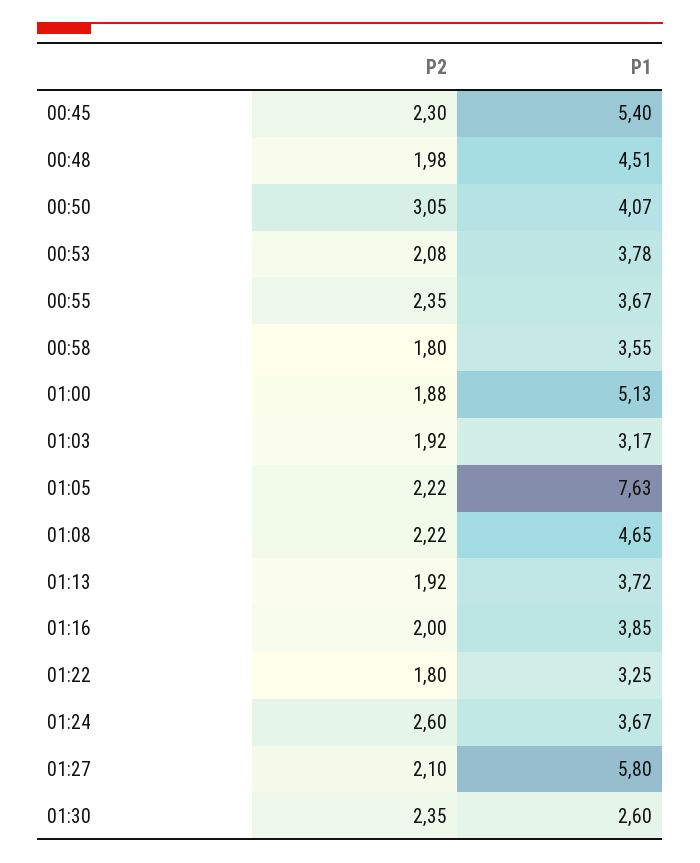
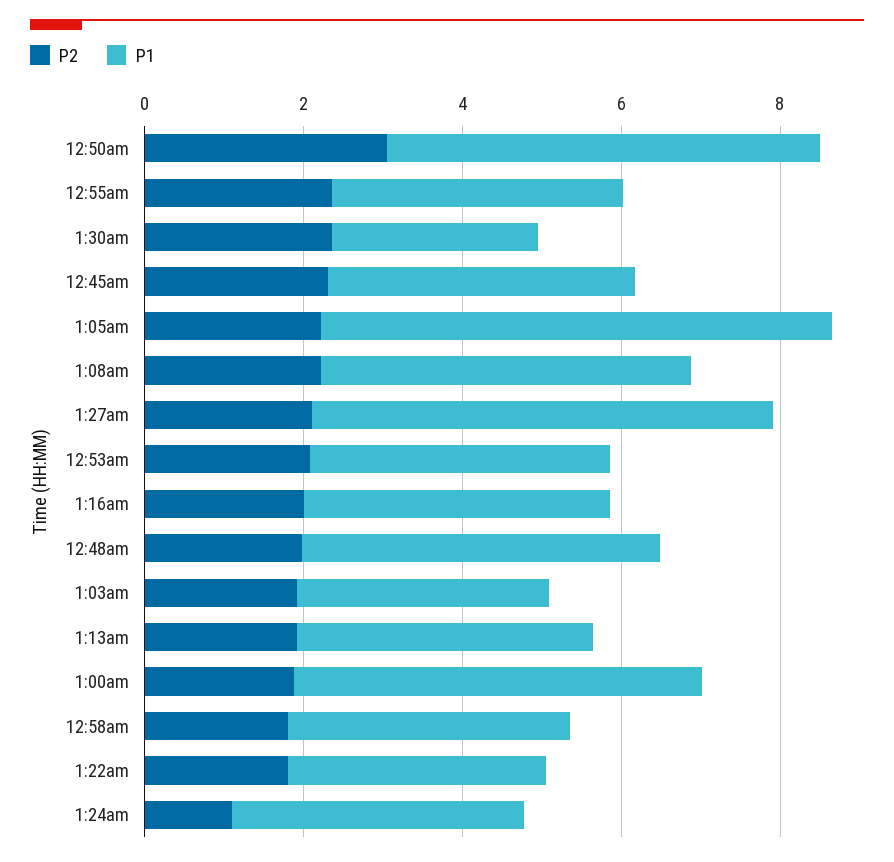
P1, 00:45: 5.4 -> 4
P1, 00:50: 4.07 -> 5.5
P1, 01:05: 7.63 -> 6.5
P2, 01:24: 2.6 -> 1

